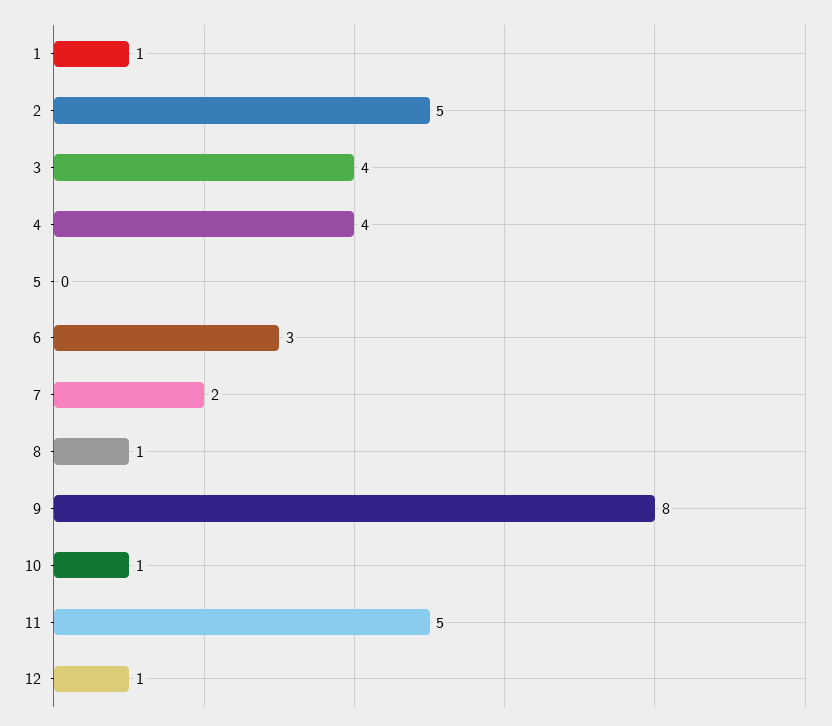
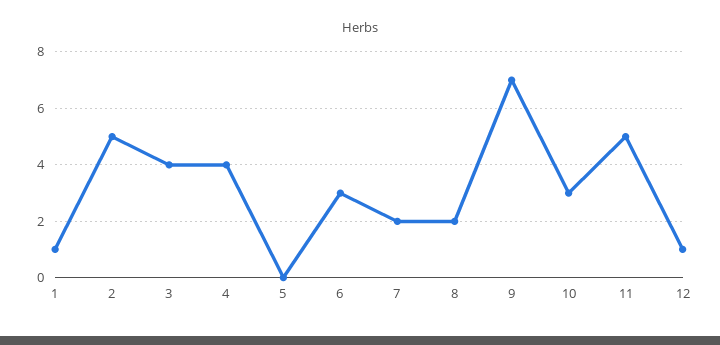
8: 1 -> 2
9: 8 -> 7
10: 1 -> 3

